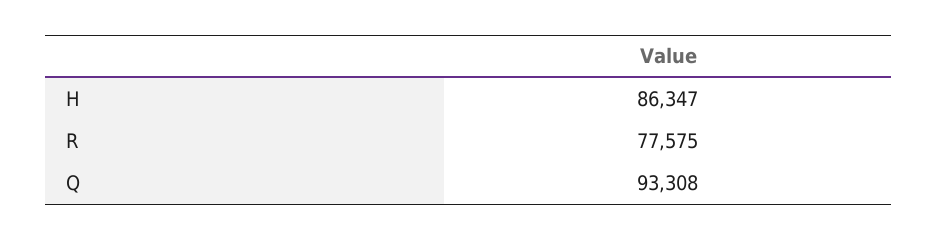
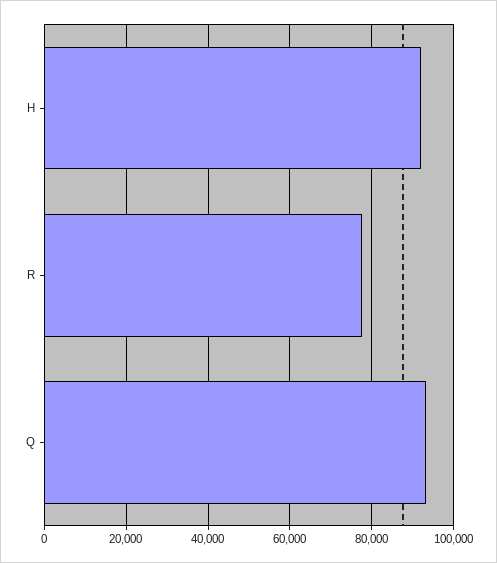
H: 86347 -> 92000

